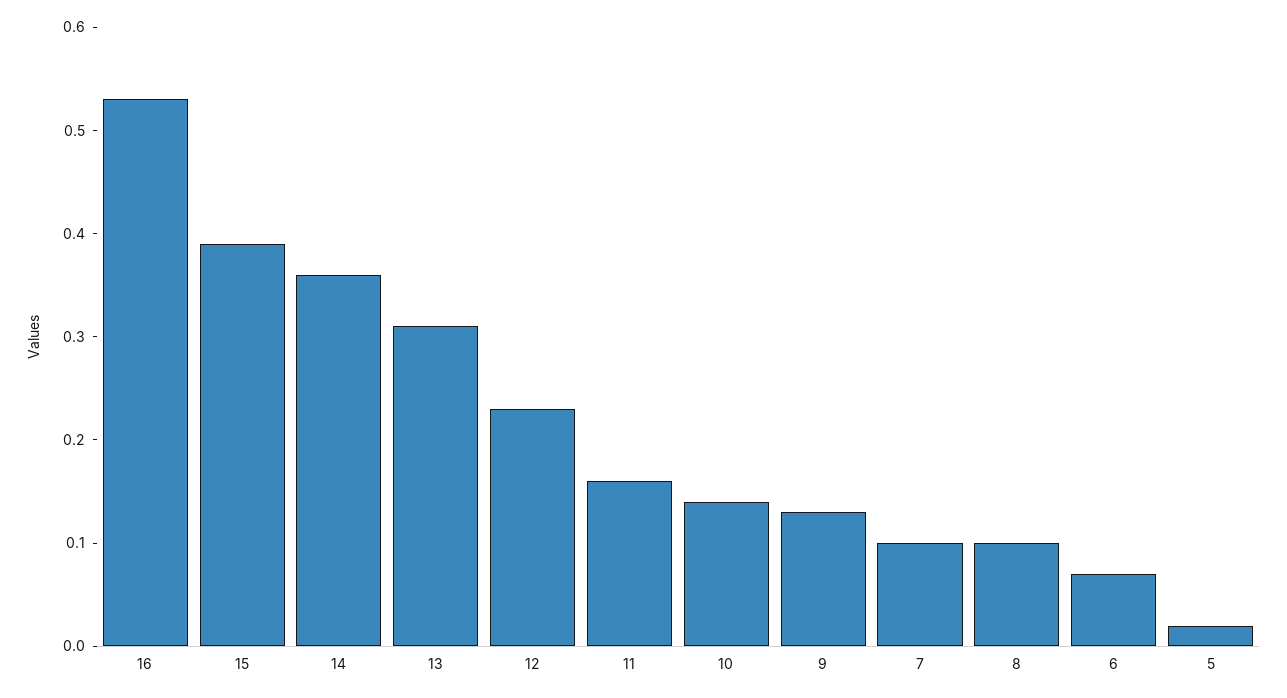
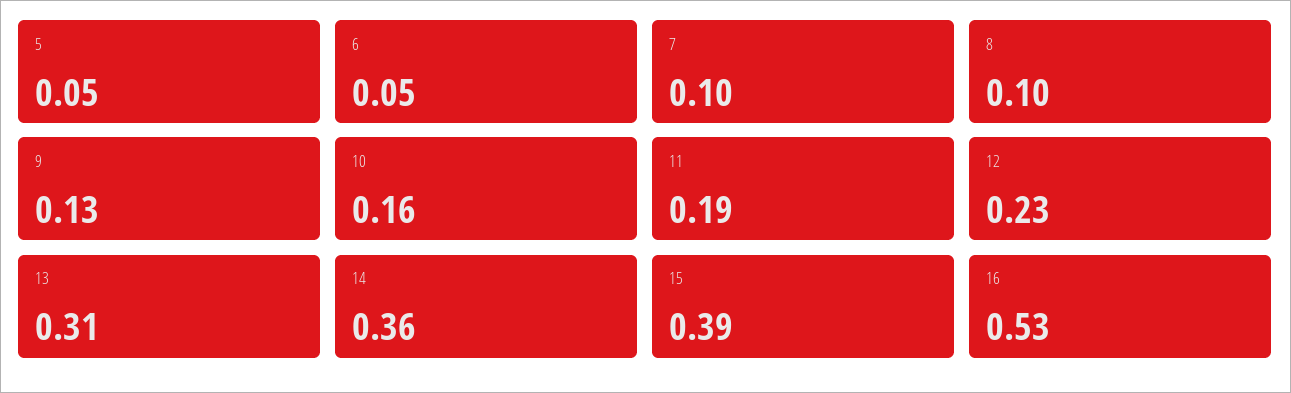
11: 0.16 -> 0.19
10: 0.14 -> 0.16
6: 0.07 -> 0.05
5: 0.02 -> 0.05

